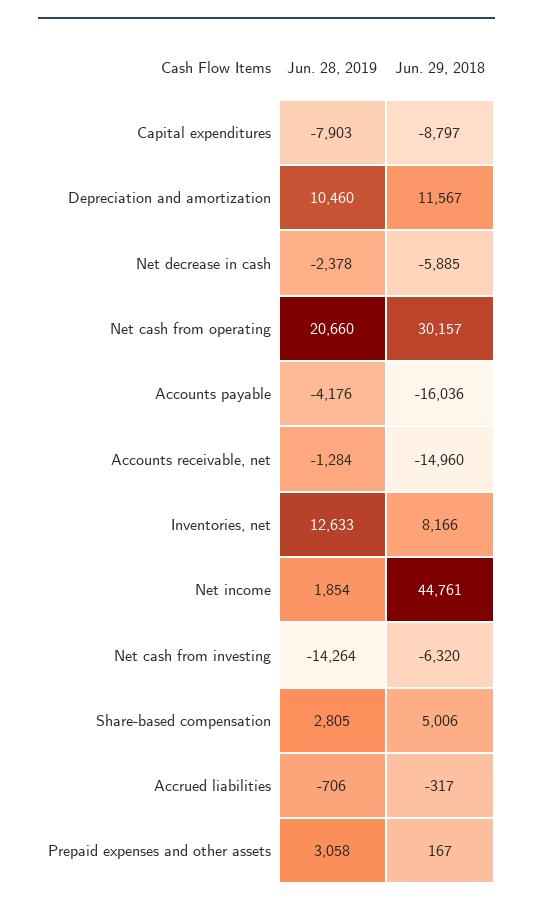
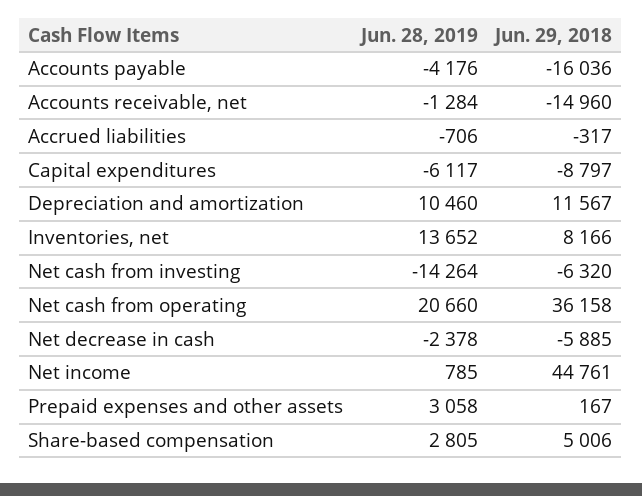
Jun. 28, 2019, Capital expenditures: -7903 -> -6117
Jun. 29, 2018, Net cash from operating: 30157 -> 36158
Jun. 28, 2019, Inventories, net: 12633 -> 13652
Jun. 28, 2019, Net income: 1854 -> 785

